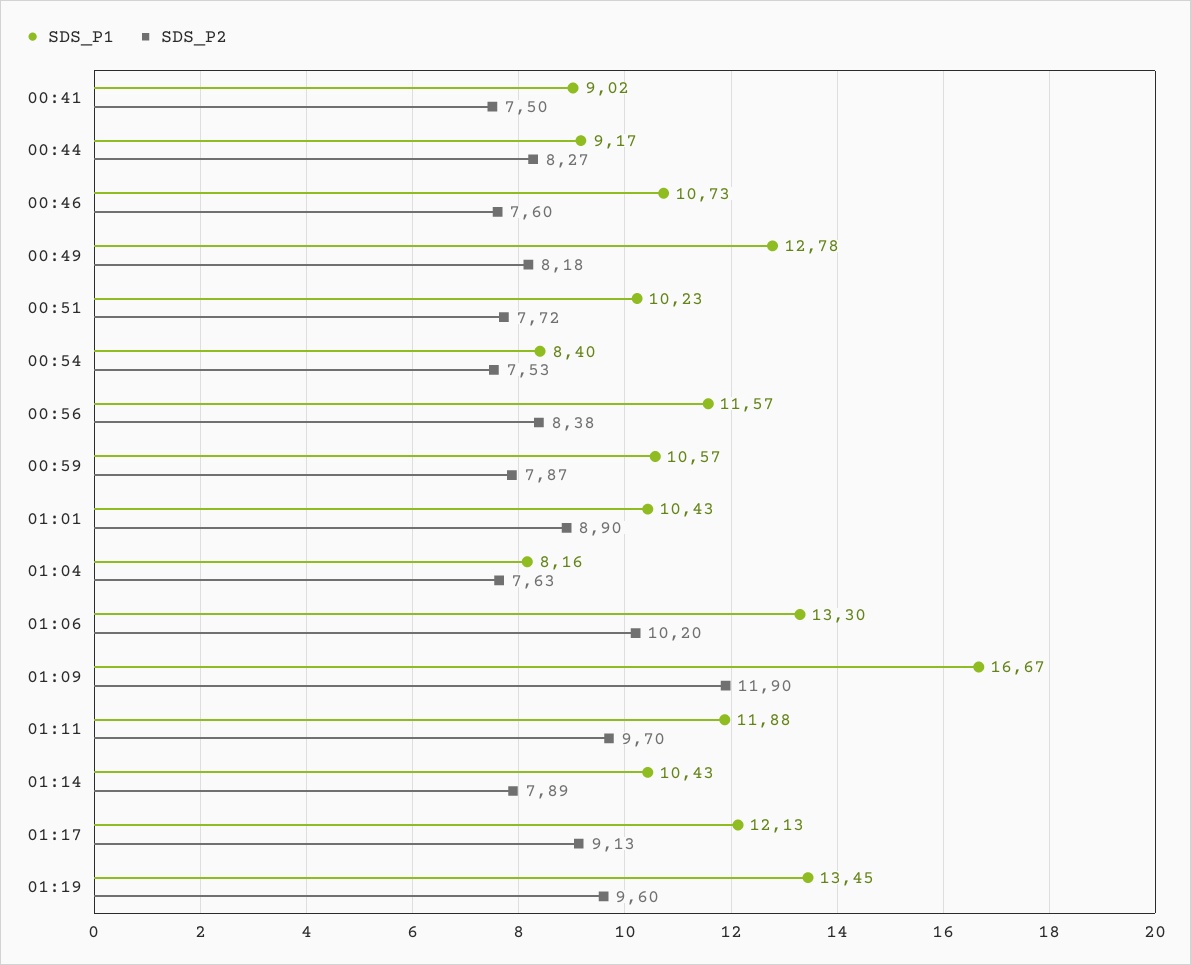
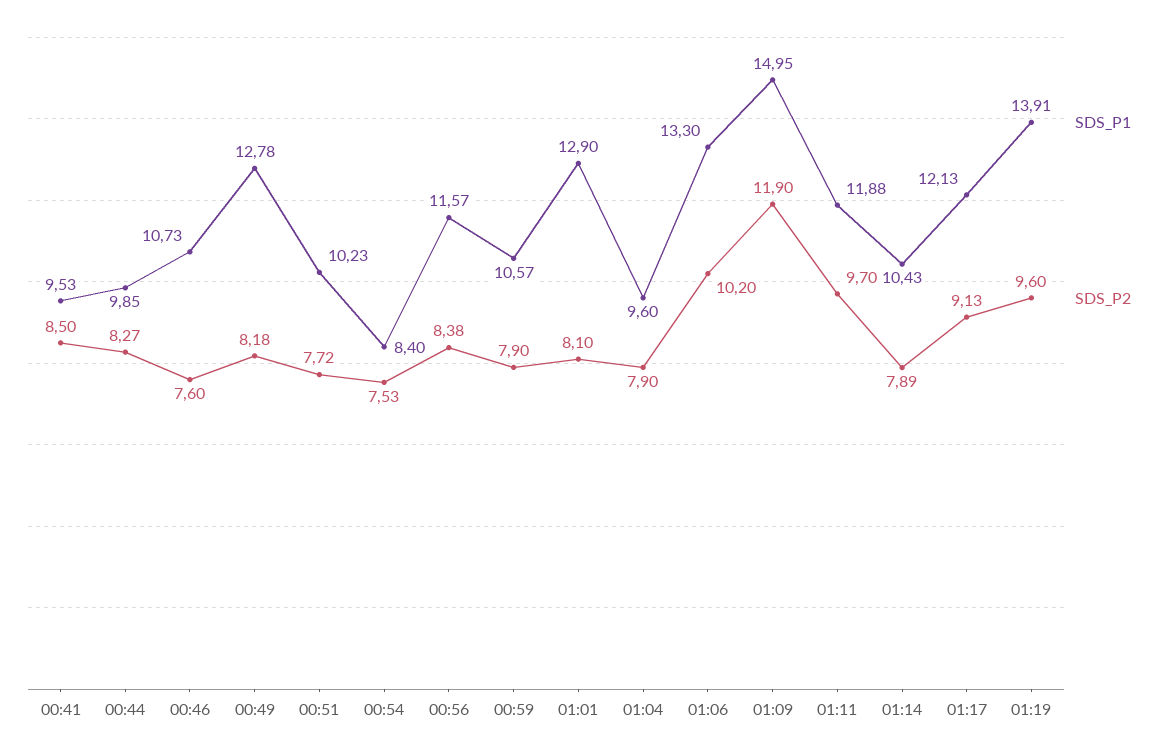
SDS_P1, 00:41: 9.02 -> 9.53
SDS_P2, 00:41: 7.5 -> 8.5
SDS_P1, 00:44: 9.17 -> 9.85
SDS_P2, 00:59: 7.87 -> 7.9
SDS_P1, 01:01: 10.43 -> 12.9
SDS_P2, 01:01: 8.9 -> 8.1
SDS_P1, 01:04: 8.16 -> 9.6
SDS_P2, 01:04: 7.63 -> 7.9
SDS_P1, 01:09: 16.67 -> 14.95
SDS_P1, 01:19: 13.45 -> 13.91

